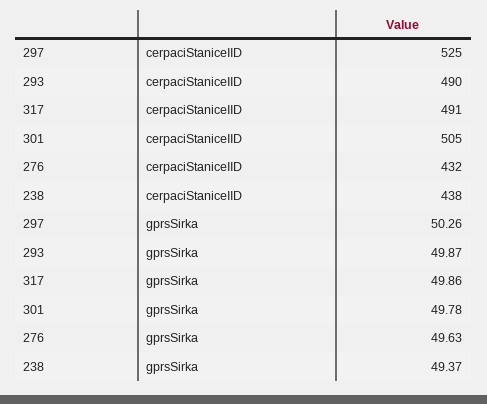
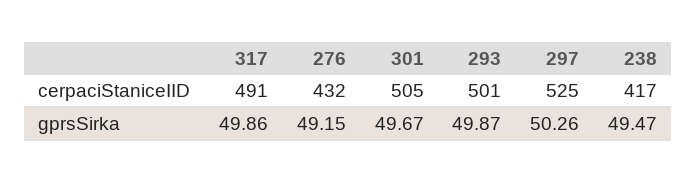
293, cerpaciStaniceIID: 490 -> 501
238, cerpaciStaniceIID: 438 -> 417
301, gprsSirka: 49.78 -> 49.67
276, gprsSirka: 49.63 -> 49.15
238, gprsSirka: 49.37 -> 49.47

